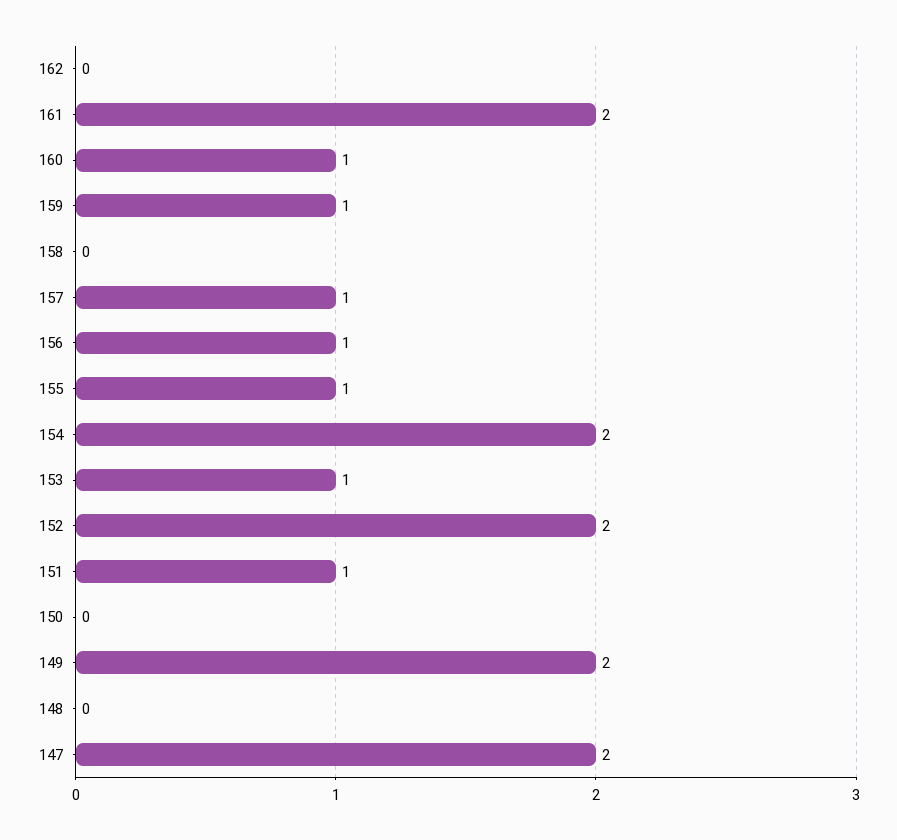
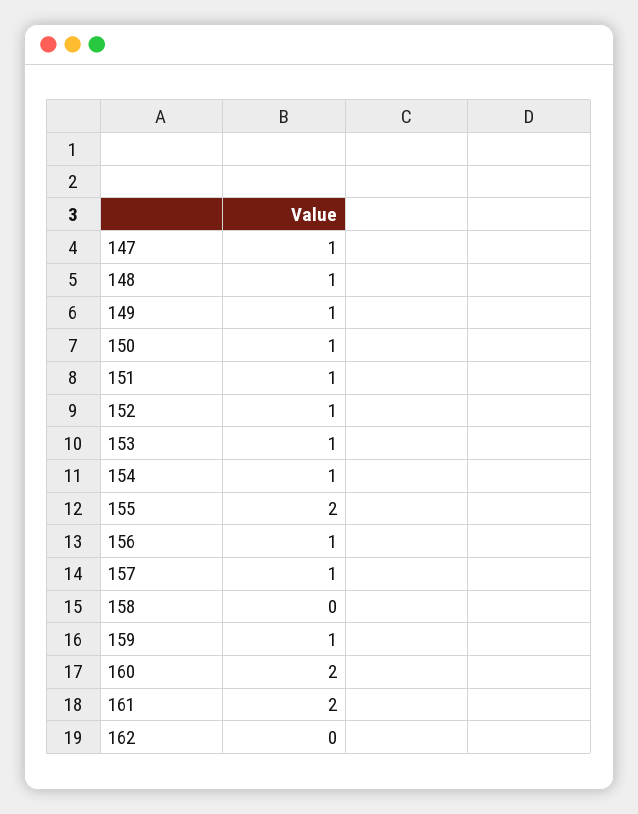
160: 1 -> 2
155: 1 -> 2
154: 2 -> 1
152: 2 -> 1
150: 0 -> 1
149: 2 -> 1
148: 0 -> 1
147: 2 -> 1

